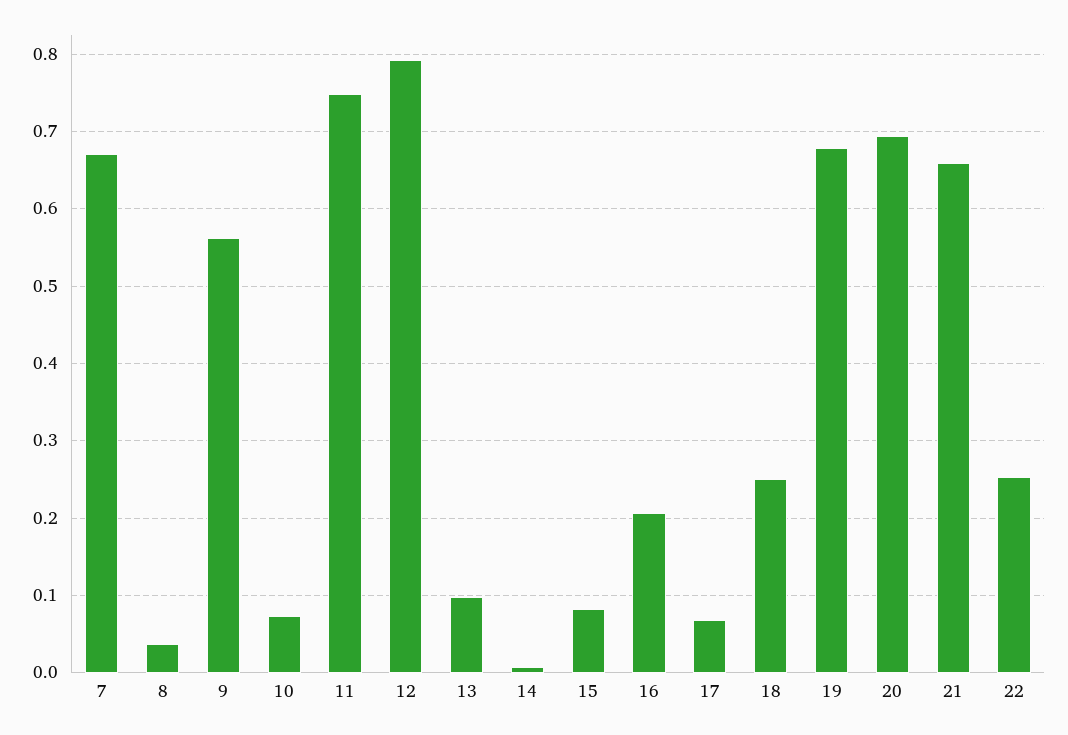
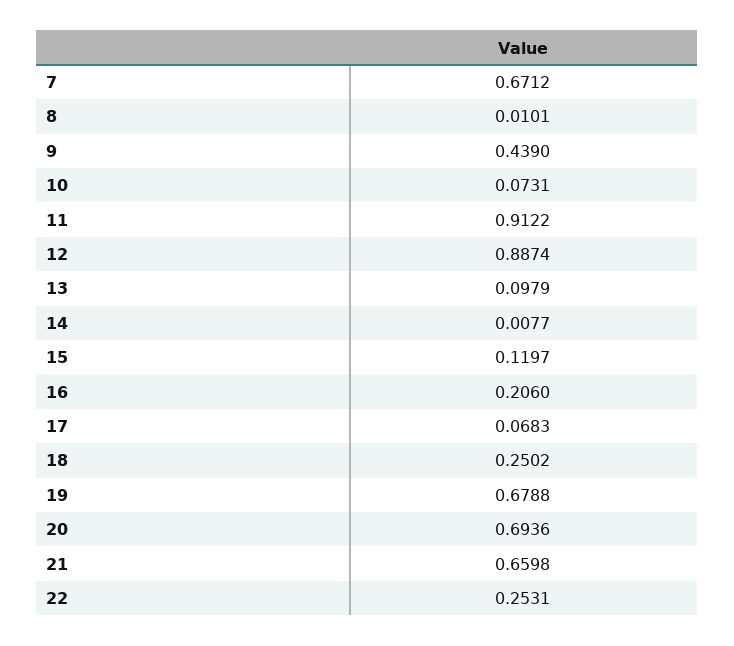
8: 0.04 -> 0.0101
9: 0.56 -> 0.439
11: 0.75 -> 0.9122
12: 0.79 -> 0.8874
15: 0.08 -> 0.1197

